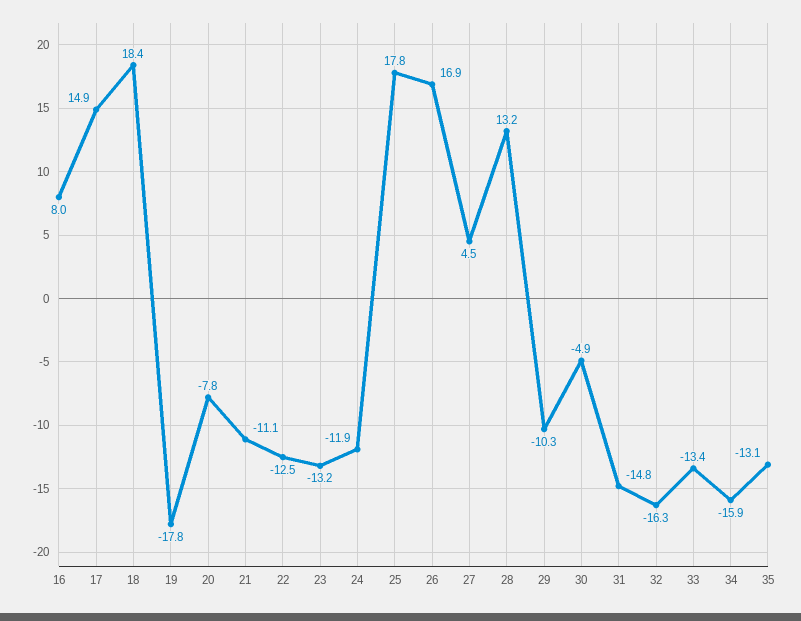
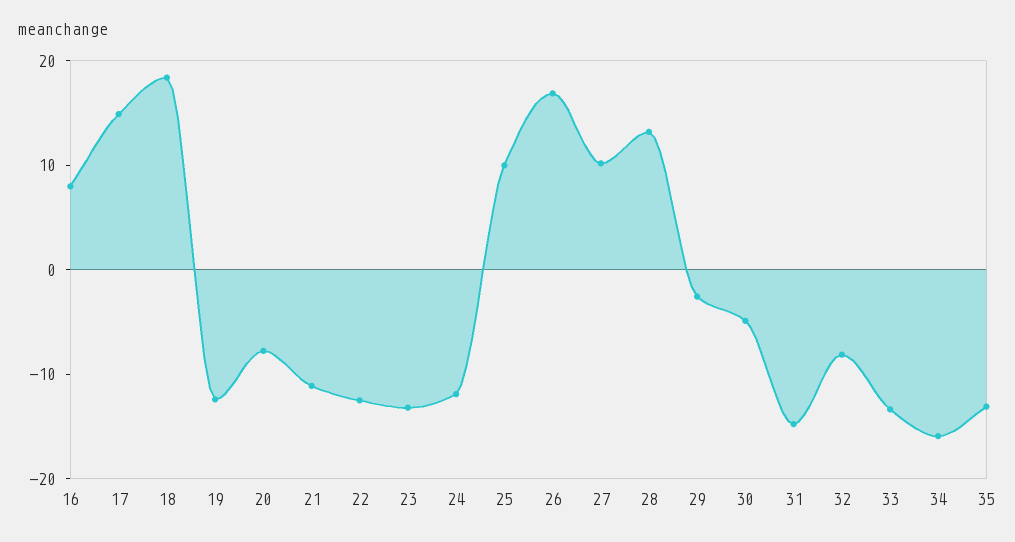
19: -17.8 -> -12
25: 17.8 -> 10
27: 4.5 -> 10
29: -10.3 -> -2
32: -16.3 -> -8

